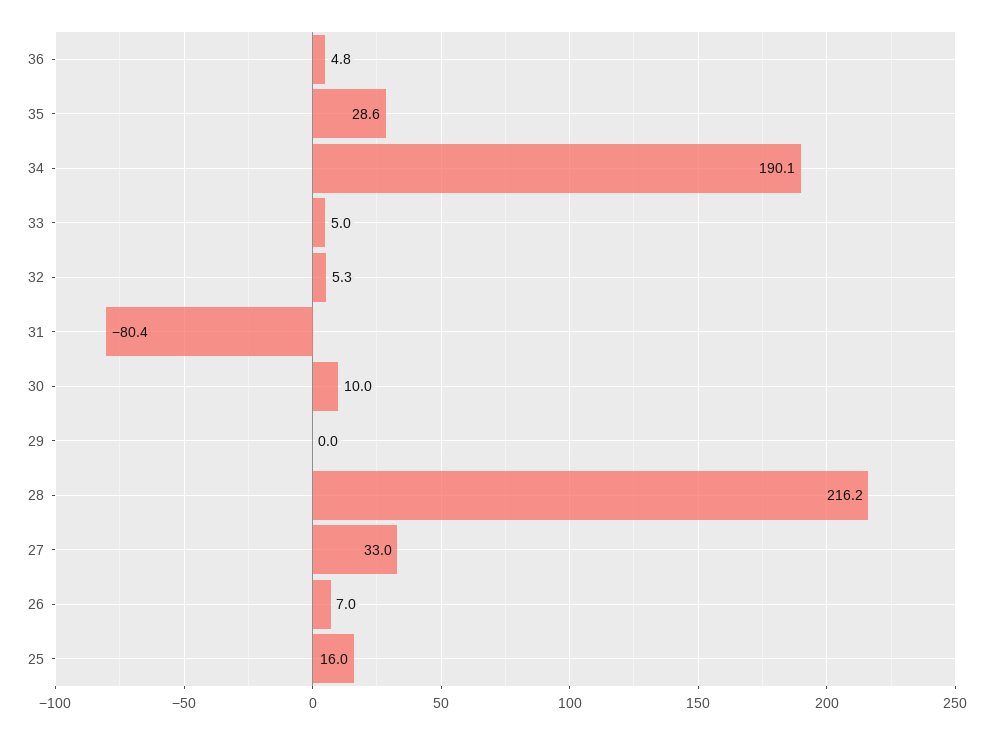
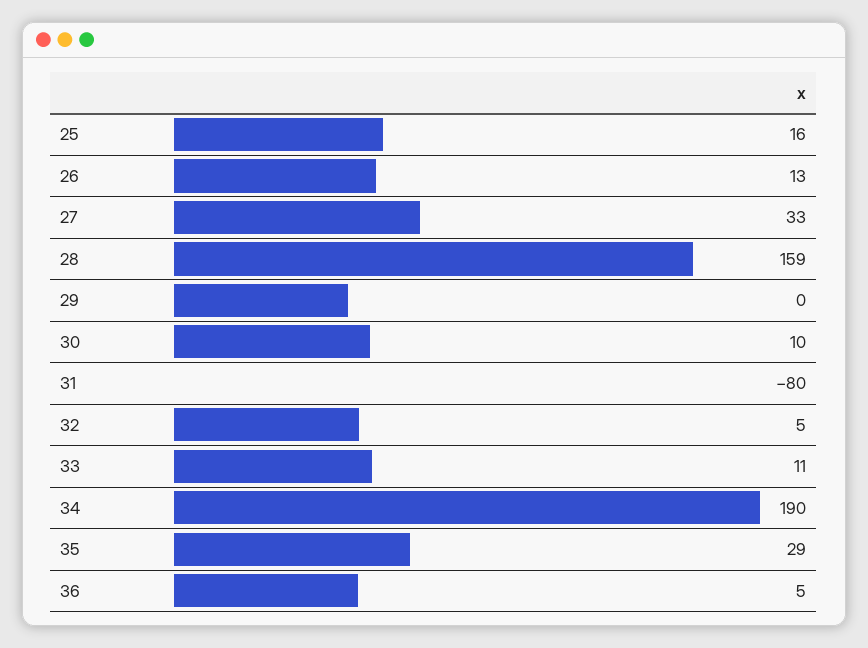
33: 5 -> 11
28: 216.2 -> 159
26: 7 -> 13

